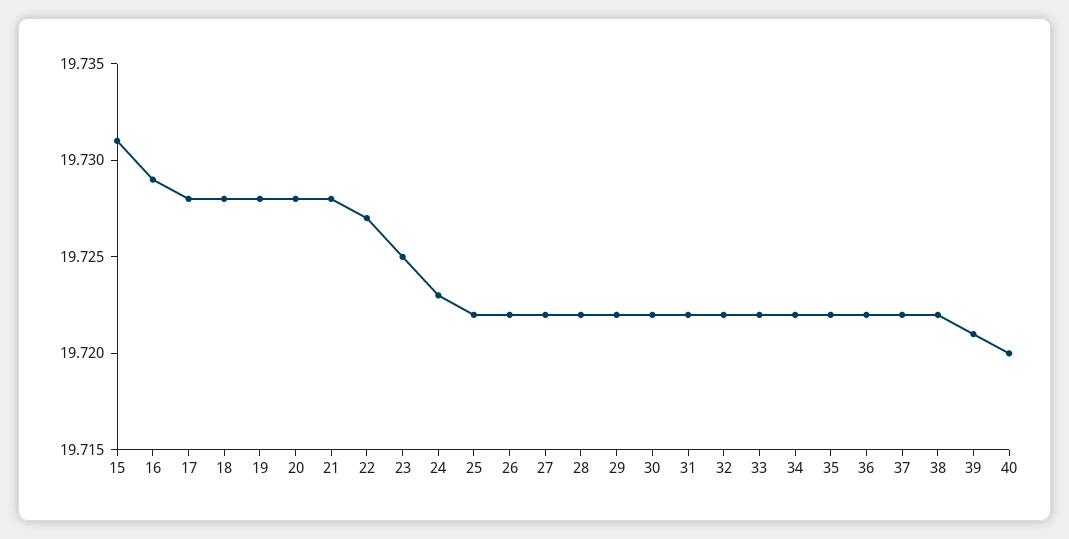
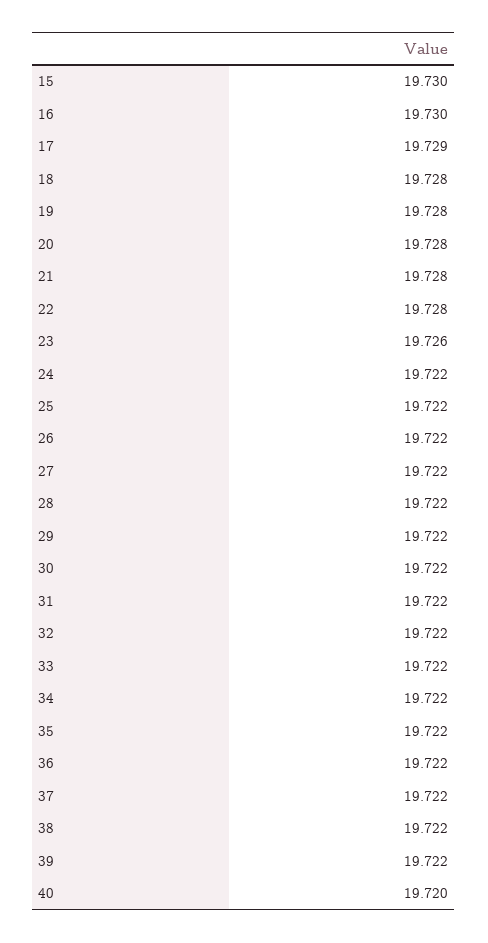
15: 19.731 -> 19.73
16: 19.729 -> 19.73
17: 19.728 -> 19.729
22: 19.727 -> 19.728
23: 19.725 -> 19.726
24: 19.723 -> 19.722
39: 19.721 -> 19.722

